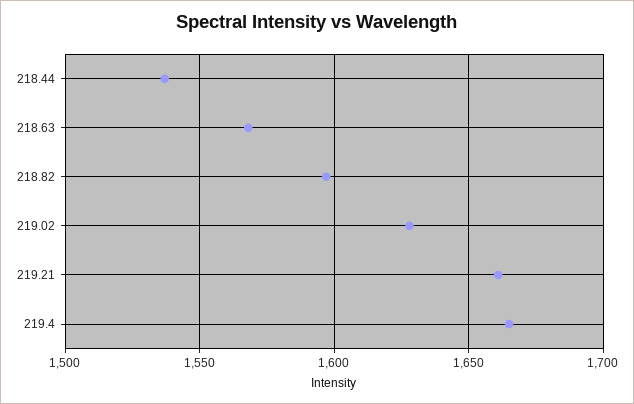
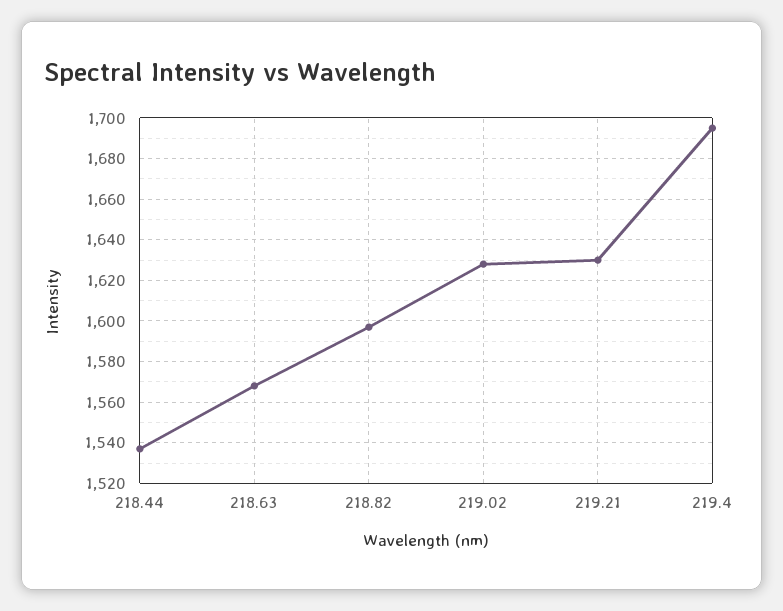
219.21: 1660 -> 1630
219.4: 1665 -> 1695

